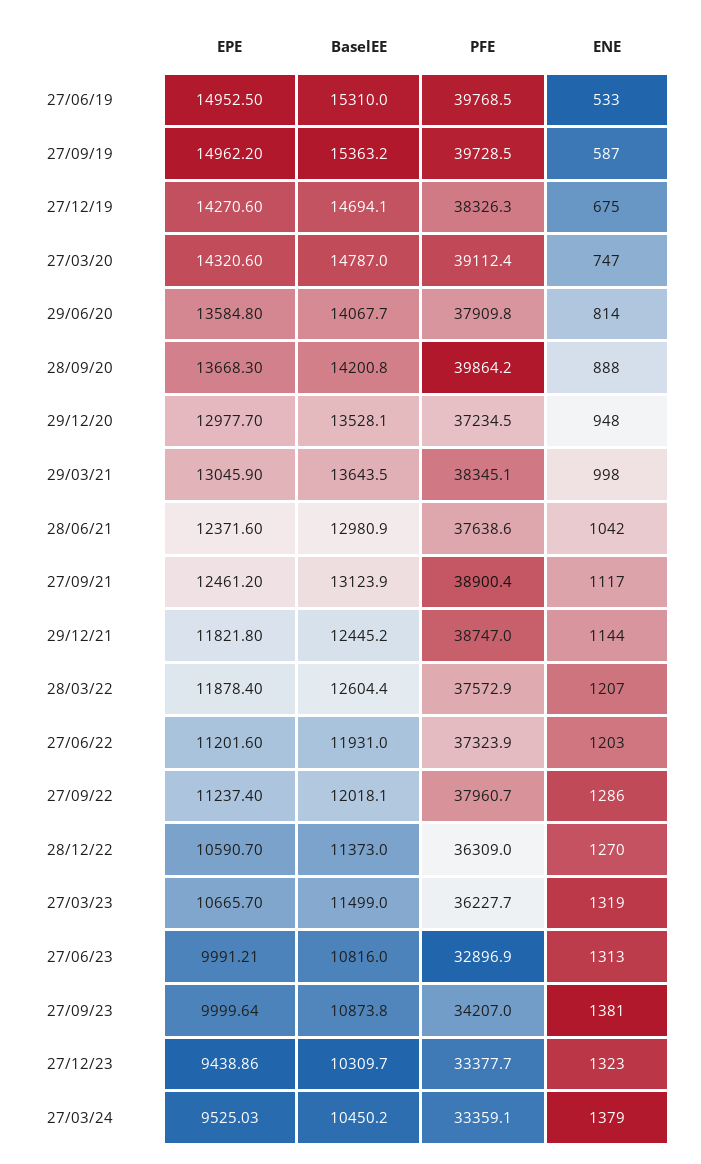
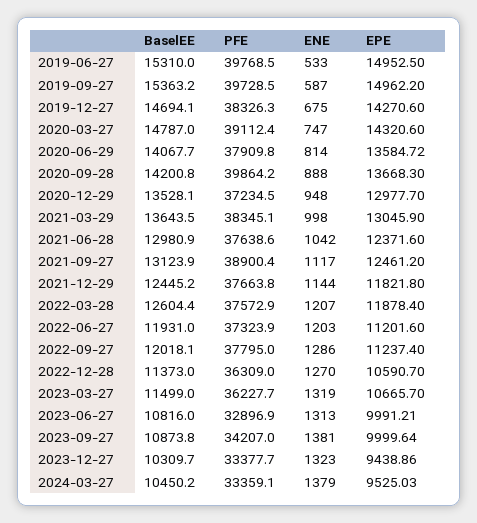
EPE, 29/06/20: 13584.8 -> 13584.72
PFE, 29/12/21: 38747 -> 37663.8
PFE, 27/09/22: 37960.7 -> 37795

